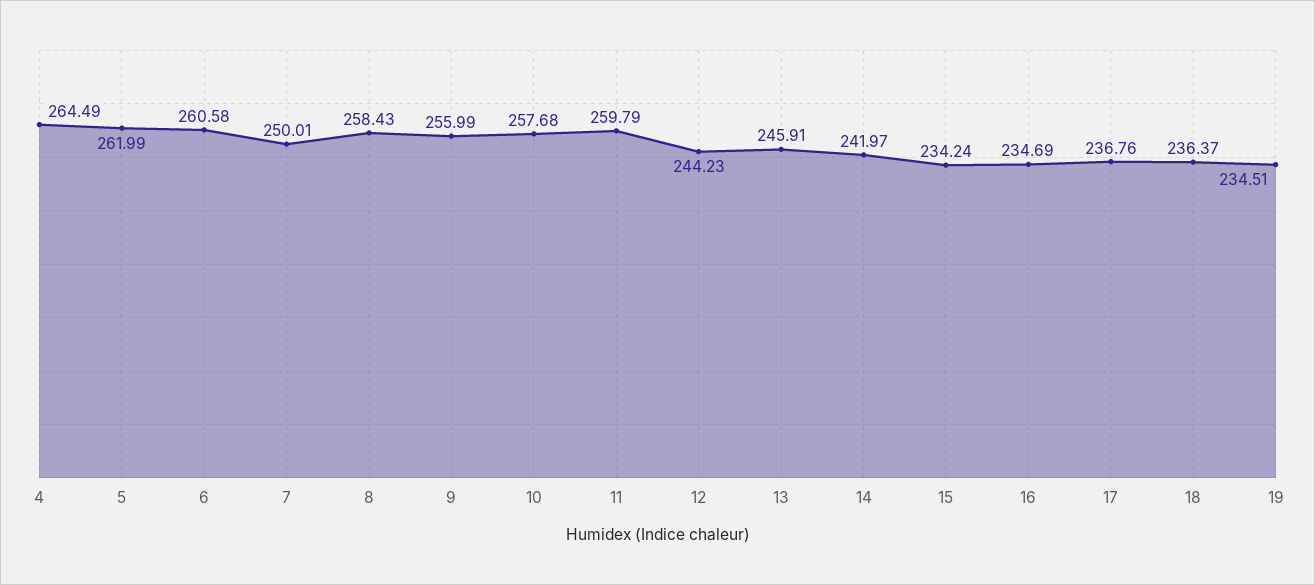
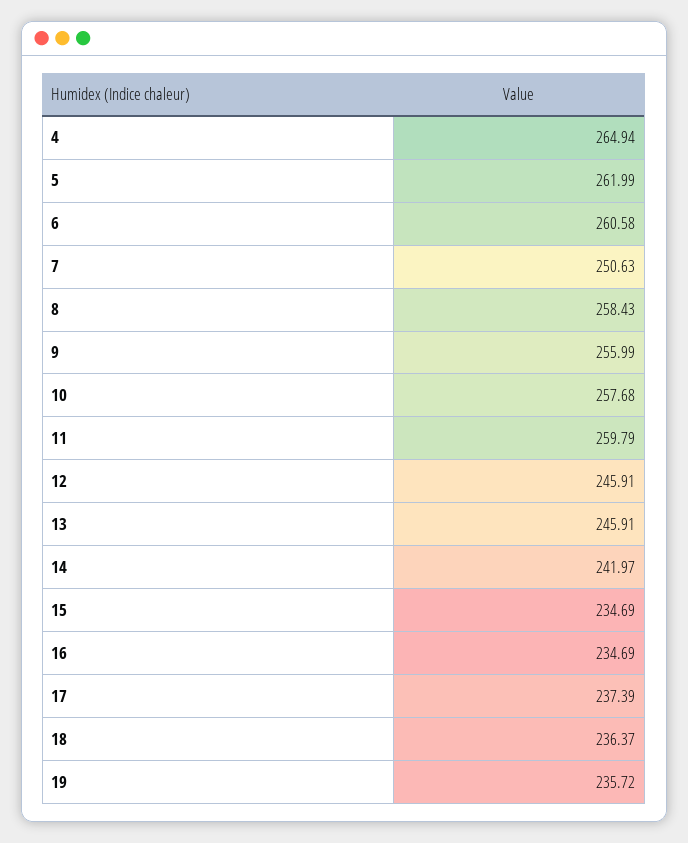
4: 264.49 -> 264.94
7: 250.01 -> 250.63
12: 244.23 -> 245.91
15: 234.24 -> 234.69
17: 236.76 -> 237.39
19: 234.51 -> 235.72

